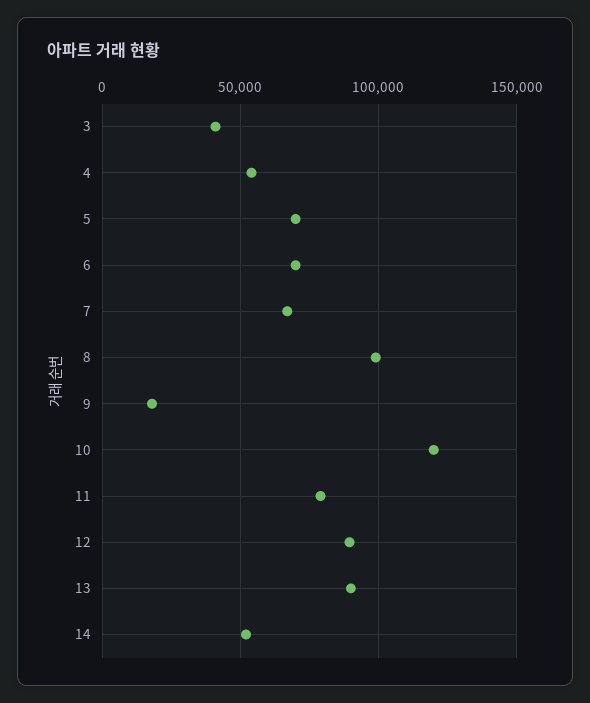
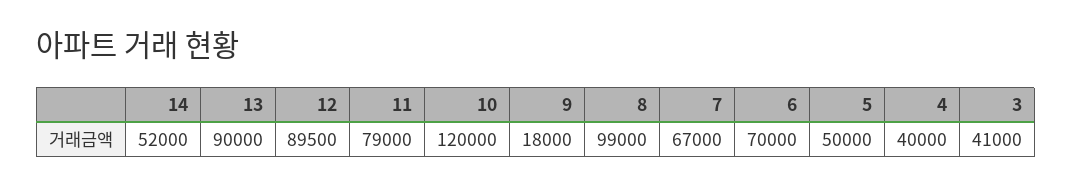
4: 55000 -> 40000
5: 70000 -> 50000

